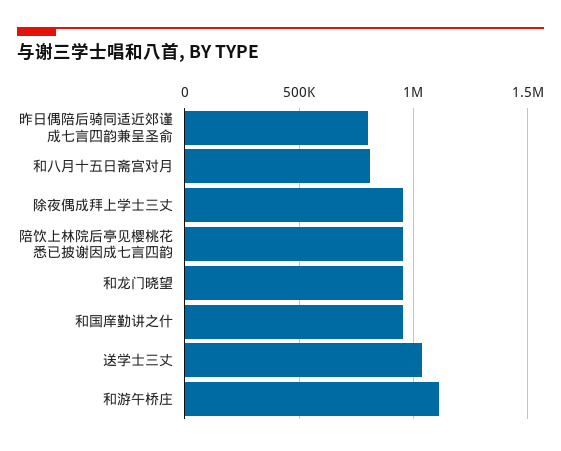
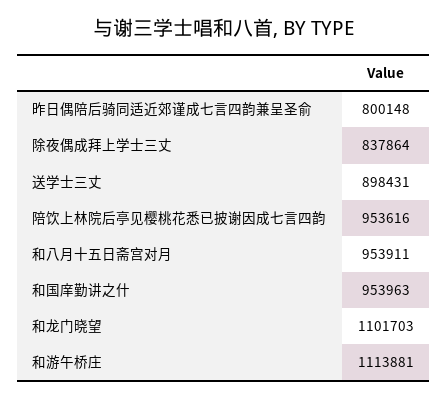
和八月十五日斋宫对月: 800000 -> 953911
除夜偶成拜上学士三丈: 950000 -> 837864
和龙门晓望: 950000 -> 1101703
送学士三丈: 1050000 -> 898431

